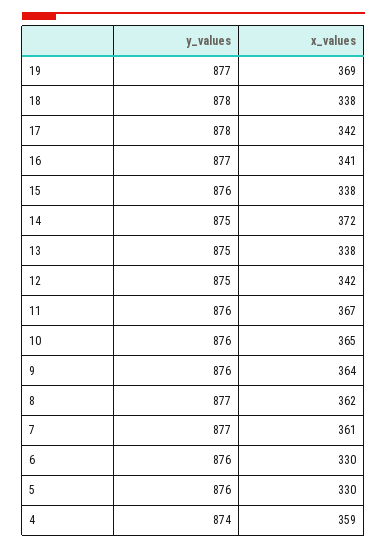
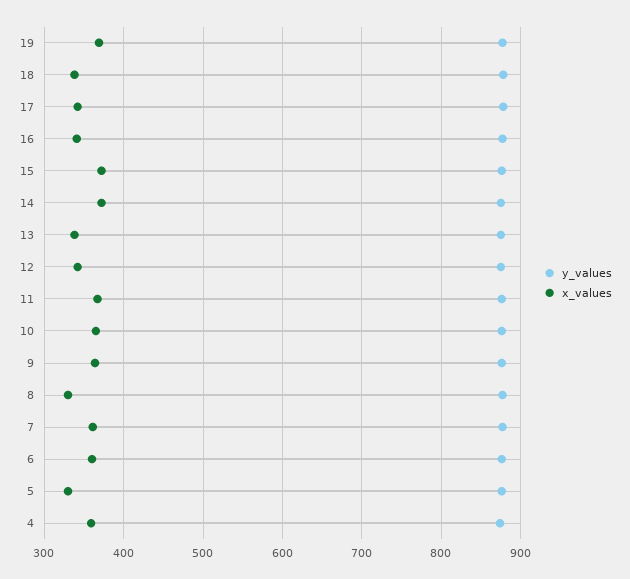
x_values, 15: 338 -> 370
x_values, 8: 362 -> 330
x_values, 6: 330 -> 360

